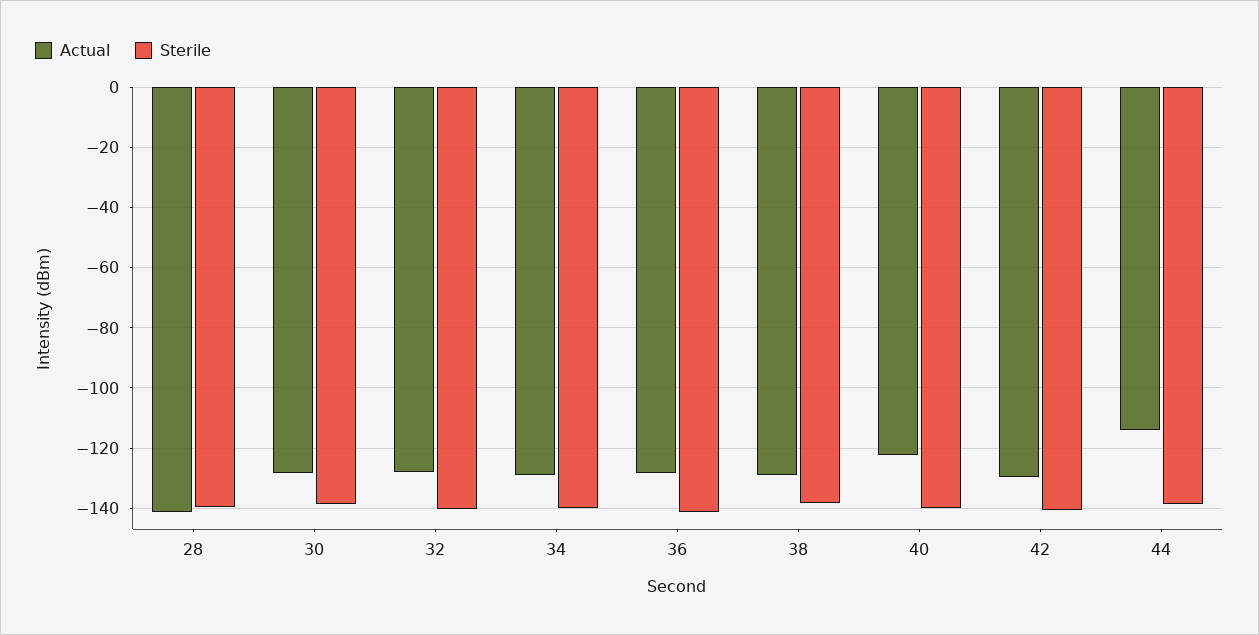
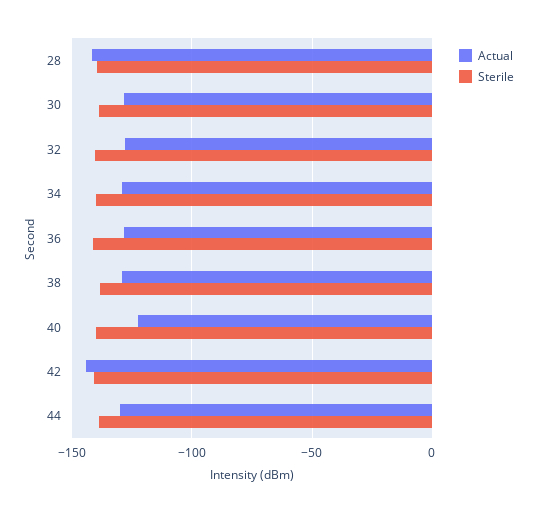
Actual, 42: -130 -> -145
Actual, 44: -114 -> -130

